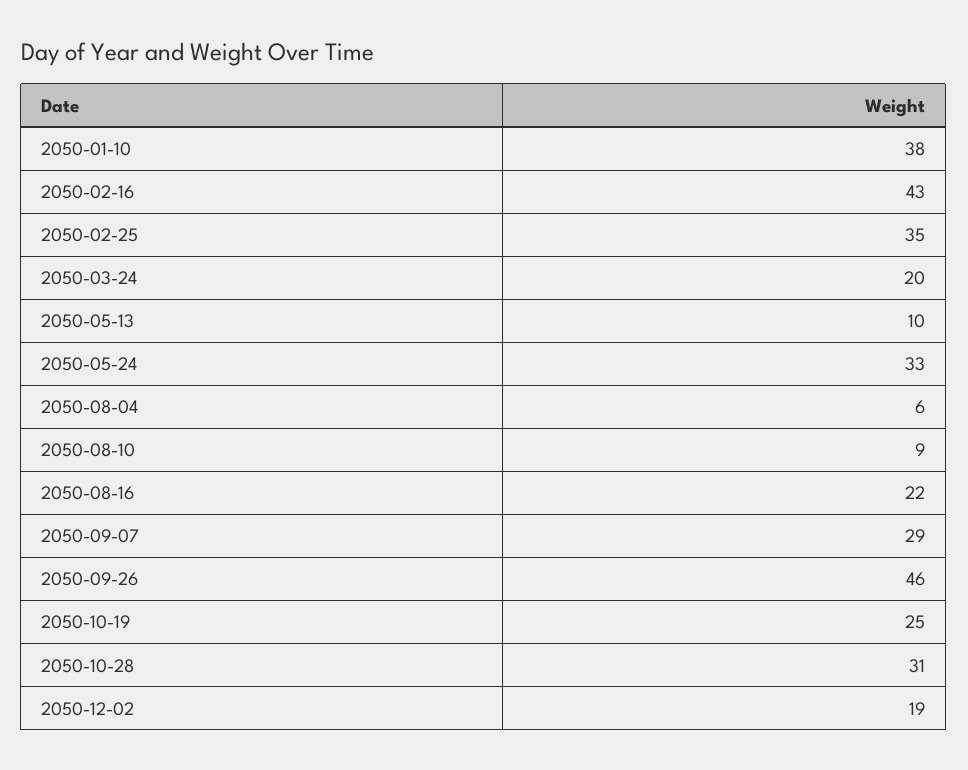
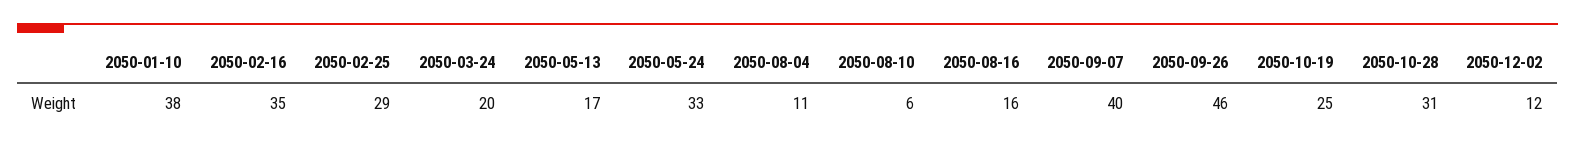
2050-02-16: 43 -> 35
2050-02-25: 35 -> 29
2050-05-13: 10 -> 17
2050-08-04: 6 -> 11
2050-08-10: 9 -> 6
2050-08-16: 22 -> 16
2050-09-07: 29 -> 40
2050-12-02: 19 -> 12

